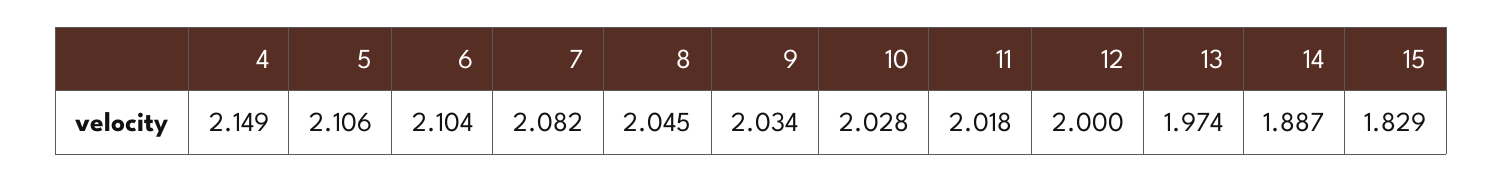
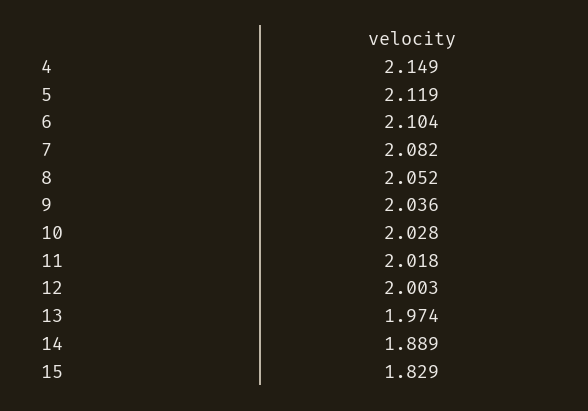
5: 2.106 -> 2.119
8: 2.045 -> 2.052
9: 2.034 -> 2.036
12: 2 -> 2.003
14: 1.887 -> 1.889

